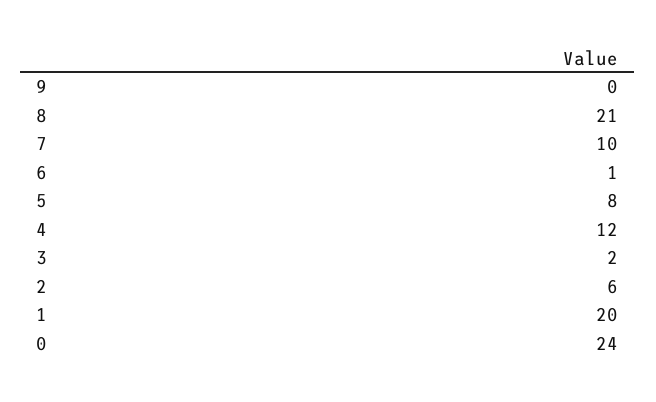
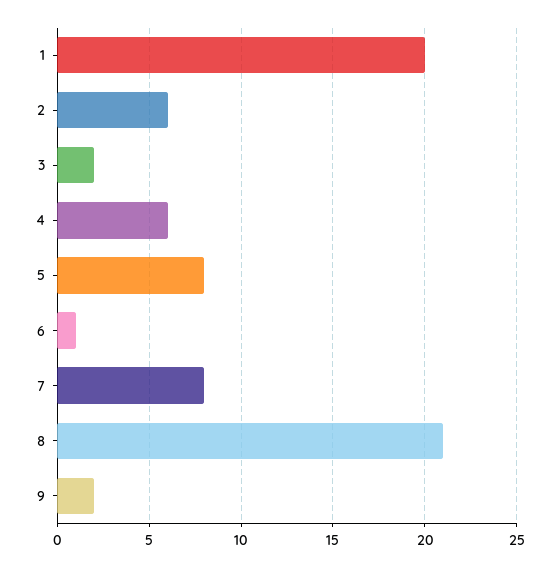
9: 0 -> 2
7: 10 -> 8
4: 12 -> 6
0: 24 -> none

